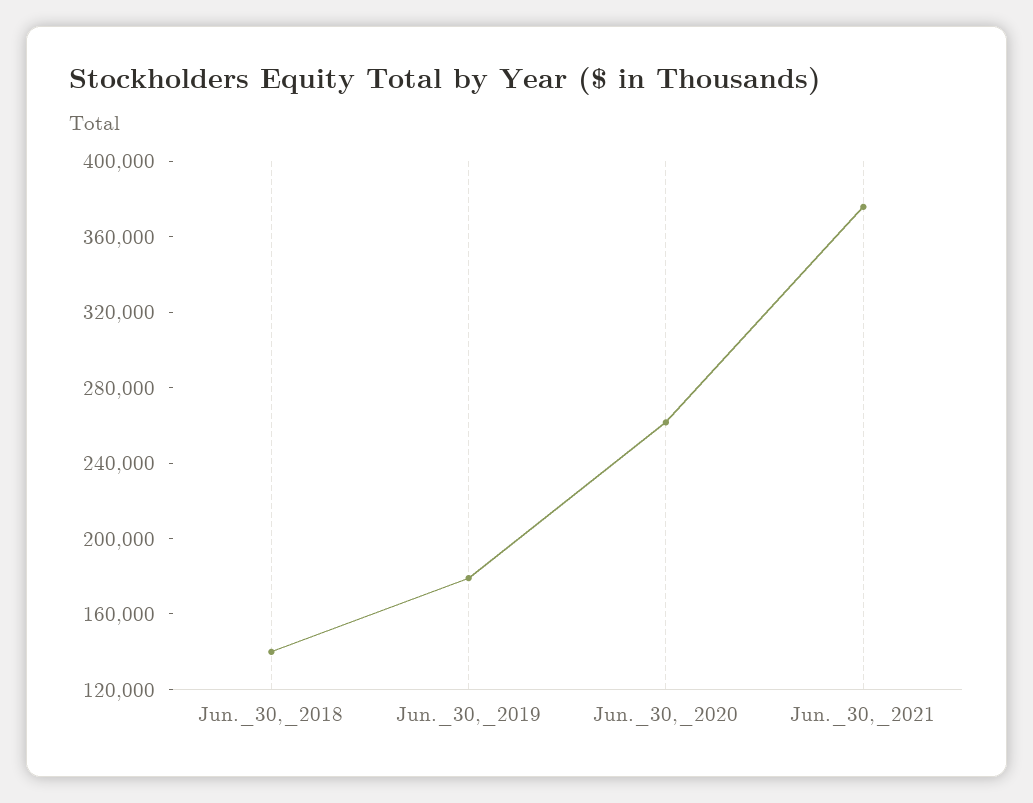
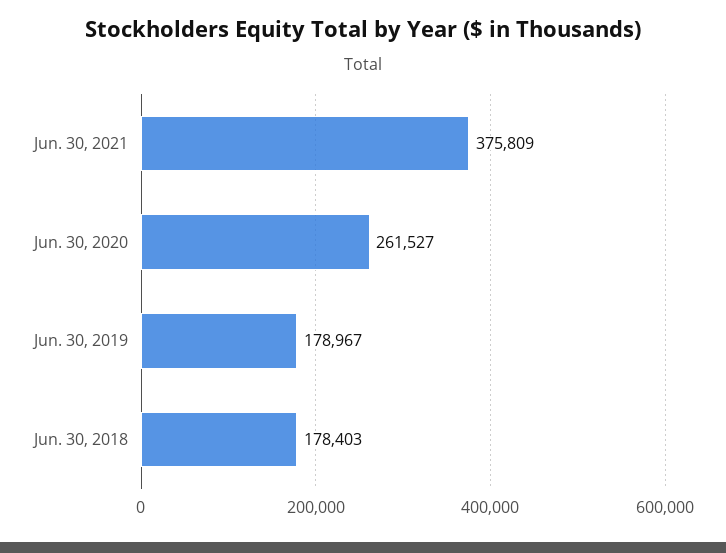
Jun._30,_2018: 140000 -> 178403

